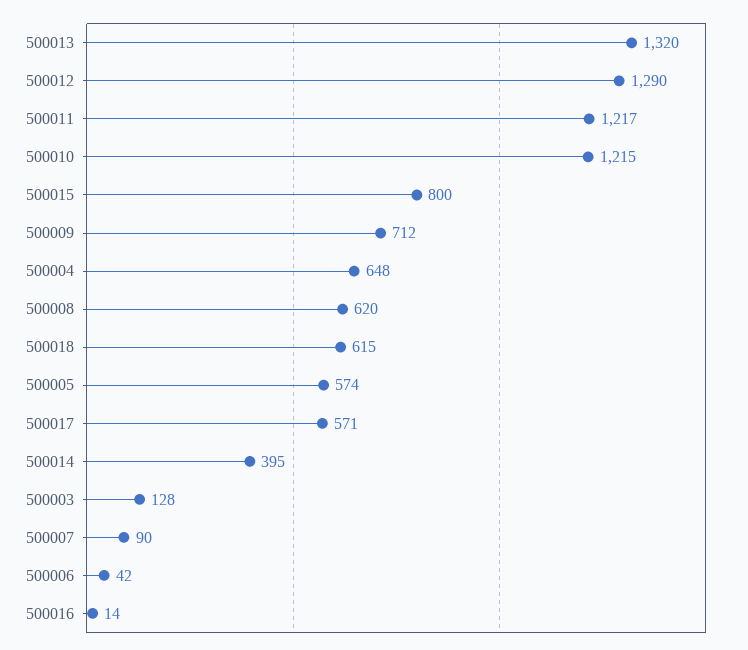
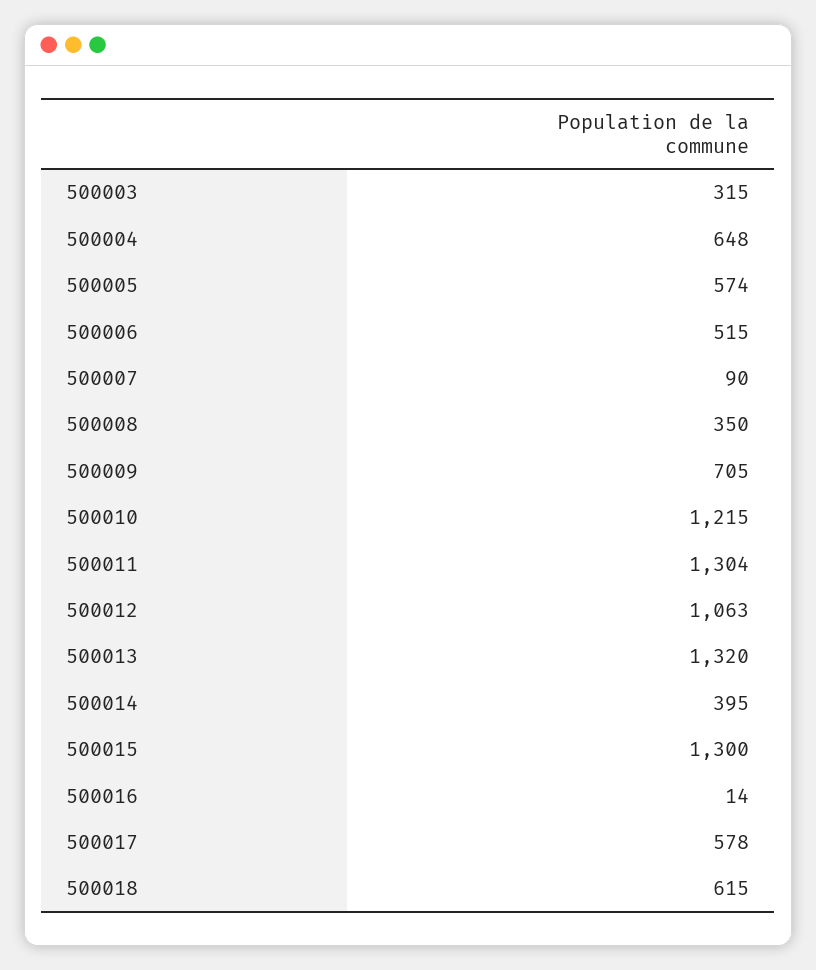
500012: 1290 -> 1063
500011: 1217 -> 1304
500015: 800 -> 1300
500009: 712 -> 705
500008: 620 -> 350
500017: 571 -> 578
500003: 128 -> 315
500006: 42 -> 515

